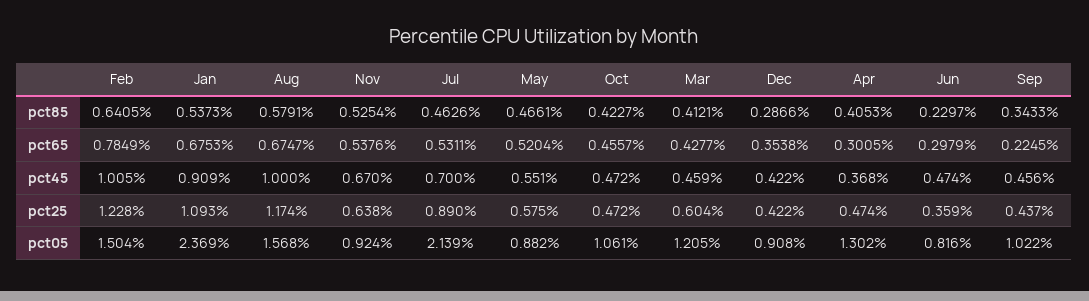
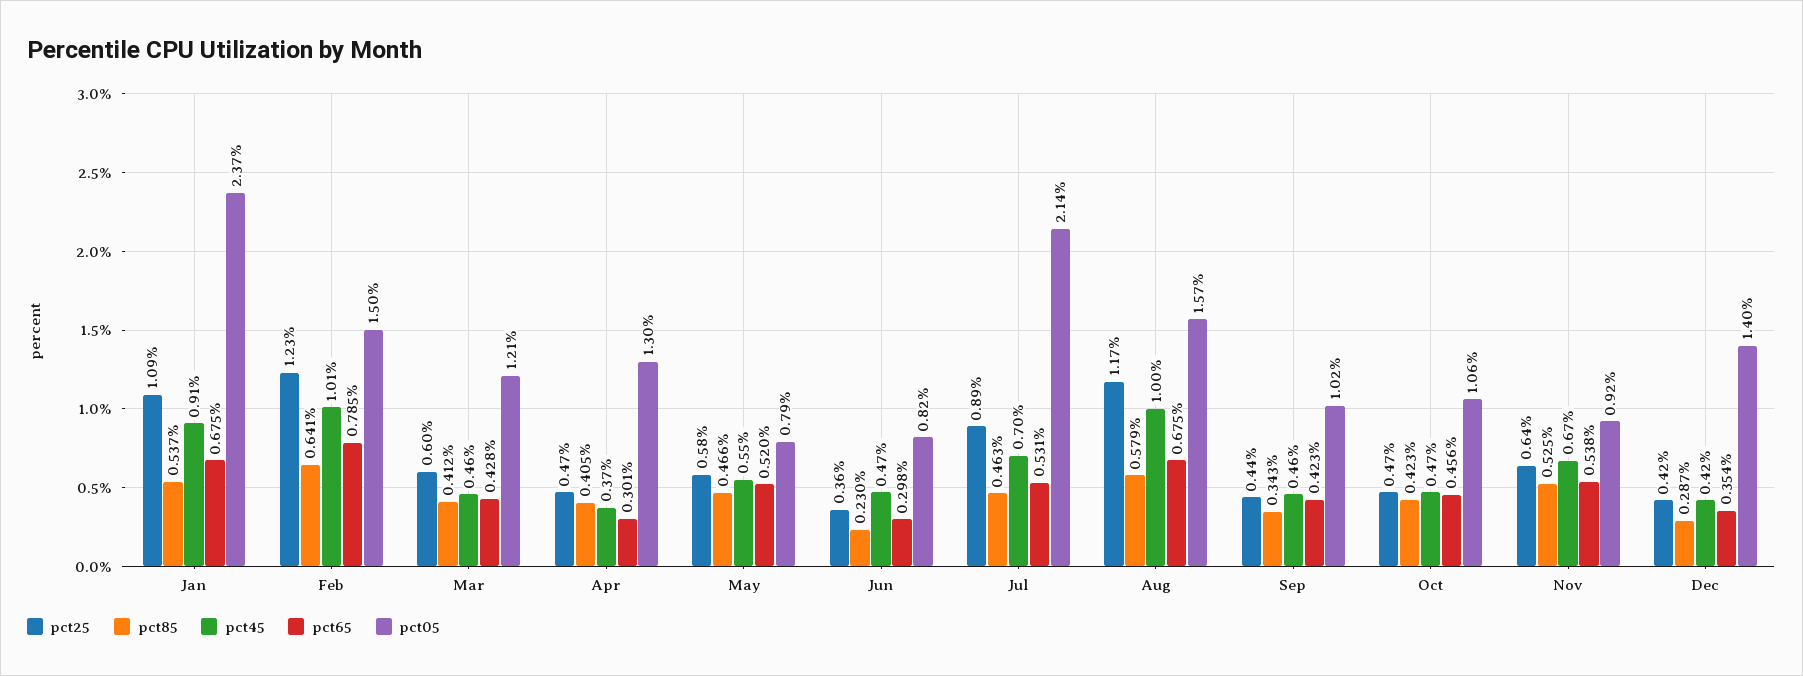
pct65, Sep: 0.2245 -> 0.423
pct05, May: 0.882 -> 0.79
pct05, Dec: 0.908 -> 1.4

